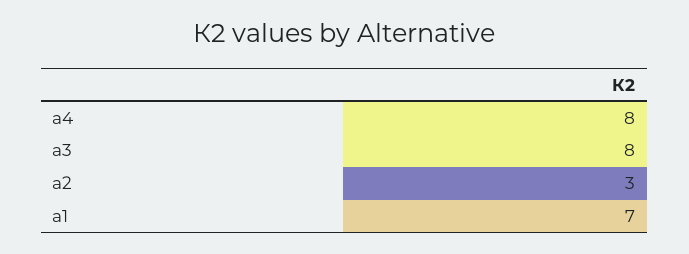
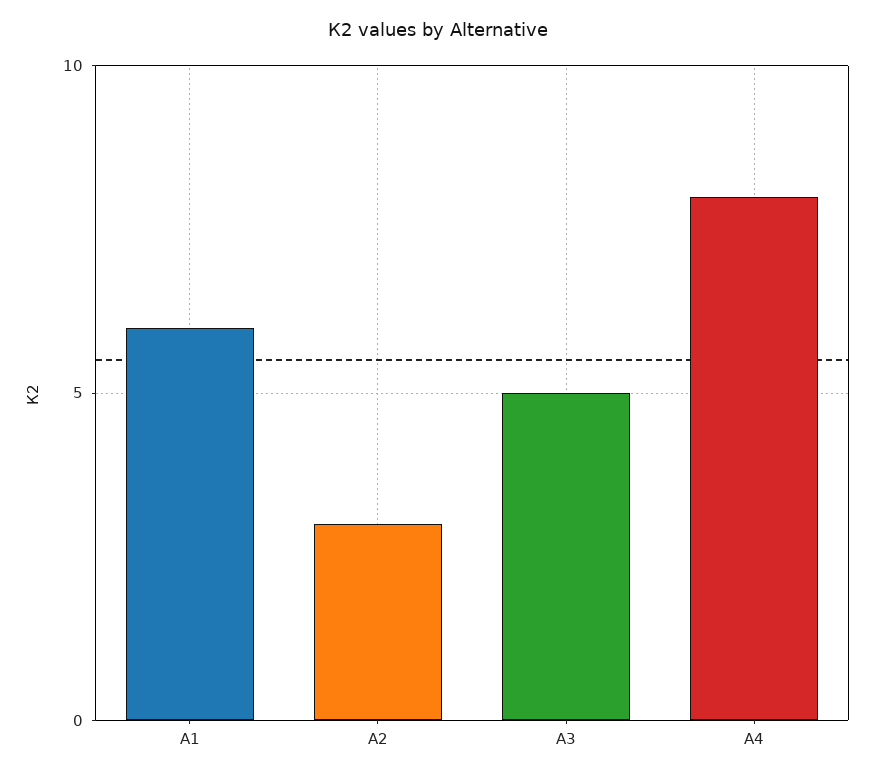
а3: 8 -> 5
а1: 7 -> 6

